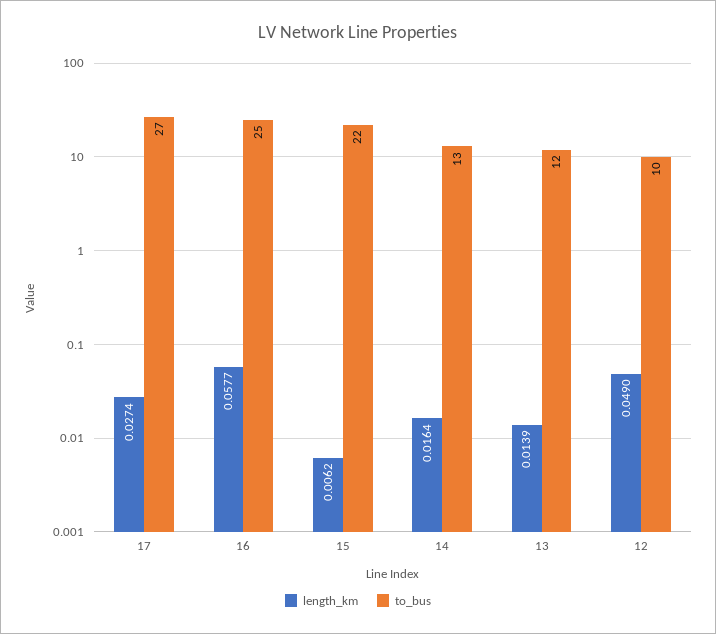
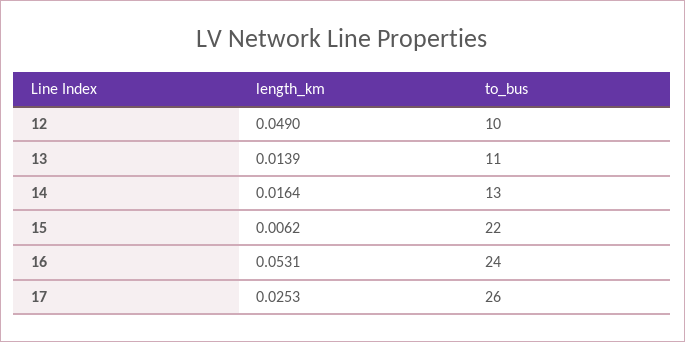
length_km, 17: 0.0274 -> 0.0253
to_bus, 17: 27 -> 26
length_km, 16: 0.0577 -> 0.0531
to_bus, 16: 25 -> 24
to_bus, 13: 12 -> 11

